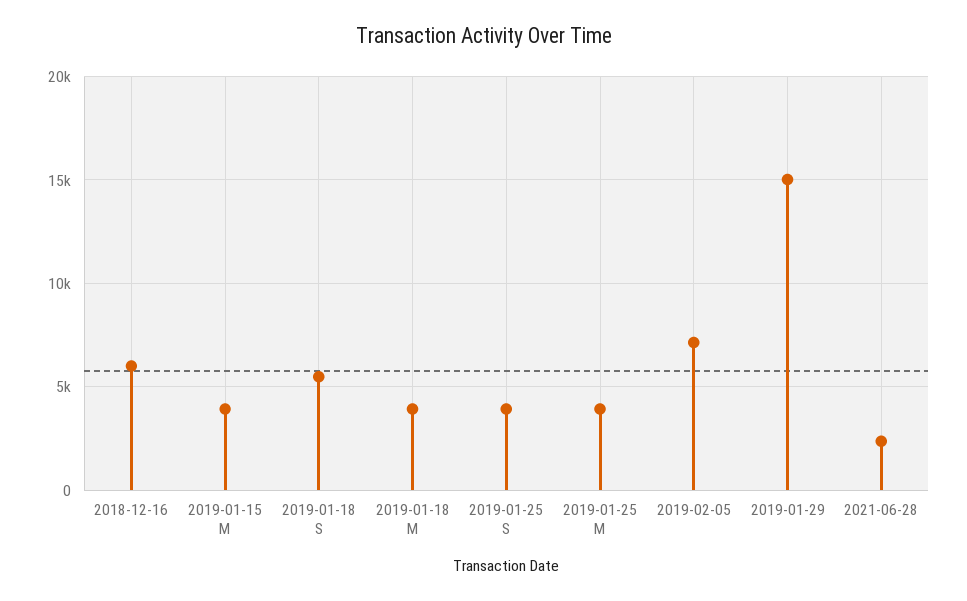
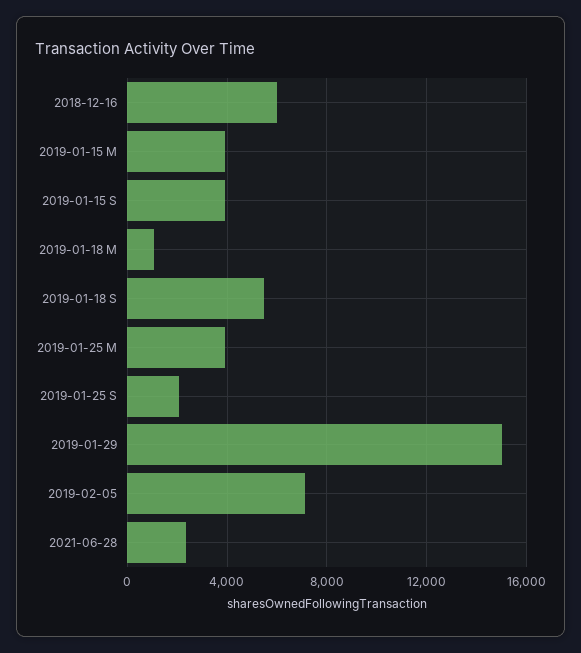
2019-01-18 M: 4000 -> 1000
2019-01-25 S: 4000 -> 2000
2019-01-15 S: none -> 4000

